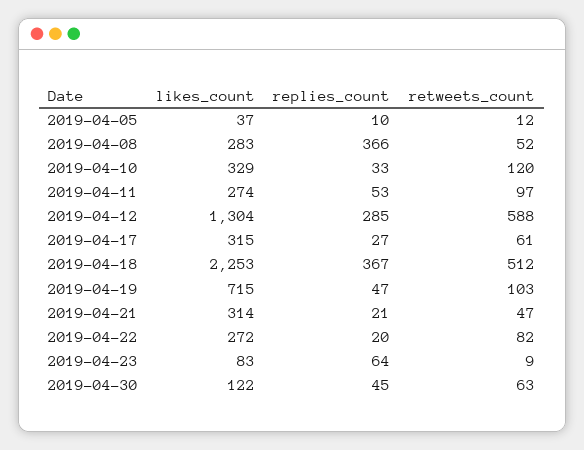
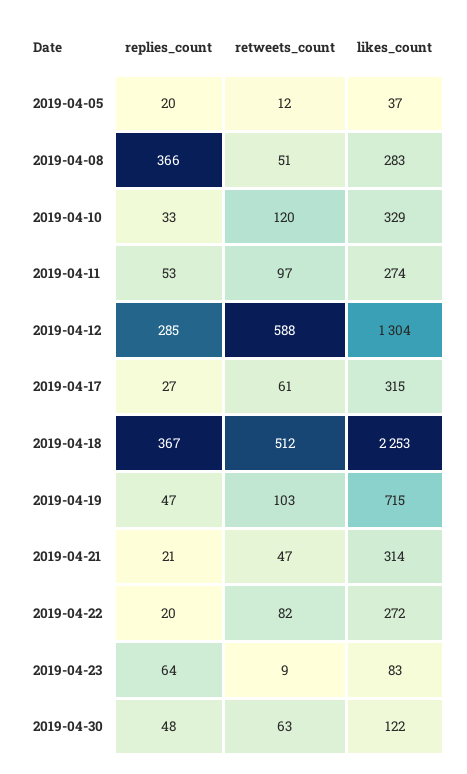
replies_count, 2019-04-05: 10 -> 20
retweets_count, 2019-04-08: 52 -> 51
replies_count, 2019-04-30: 45 -> 48

